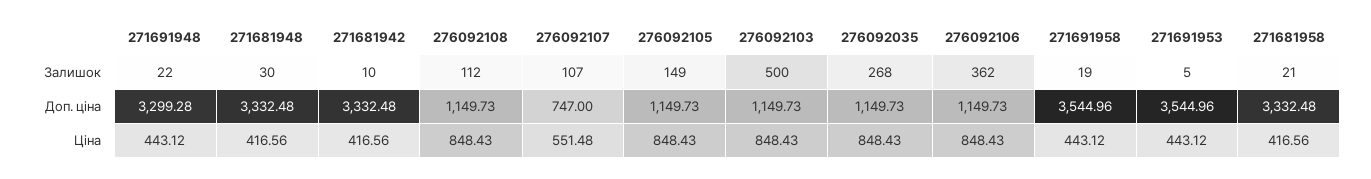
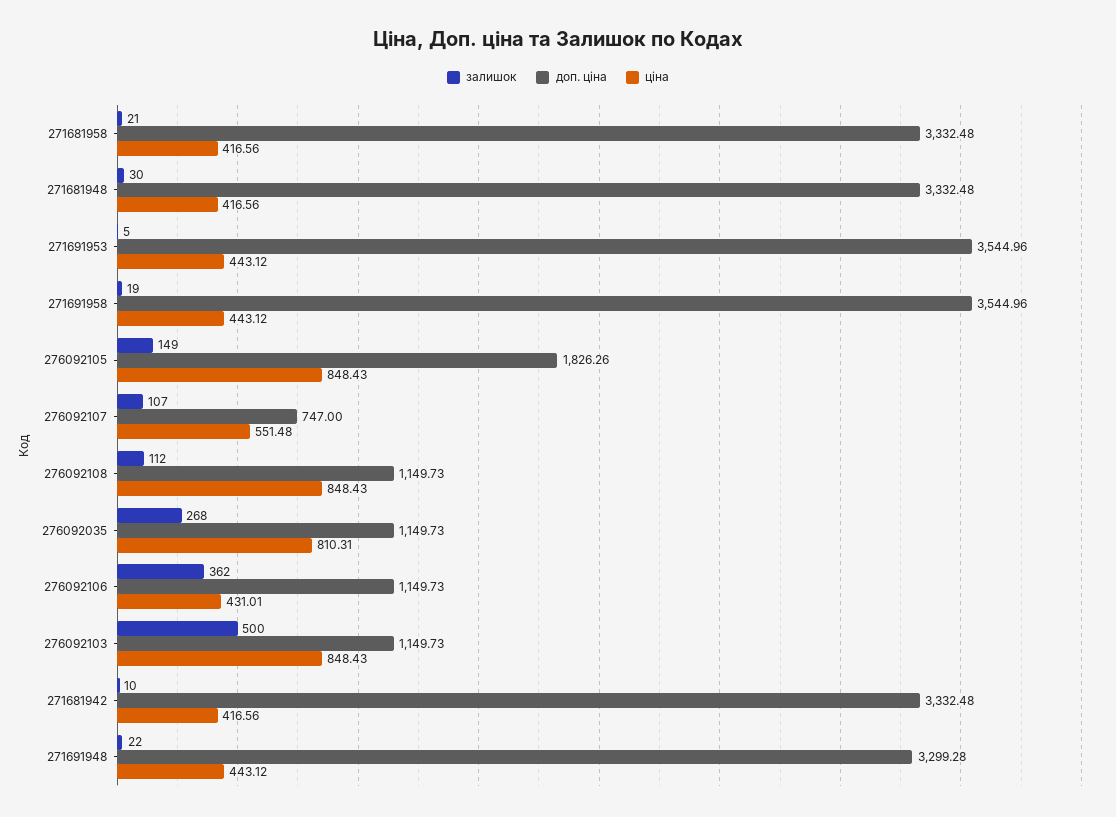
Доп. ціна, 276092105: 1149.73 -> 1826.26
Ціна, 276092035: 848.43 -> 810.31
Ціна, 276092106: 848.43 -> 431.01

